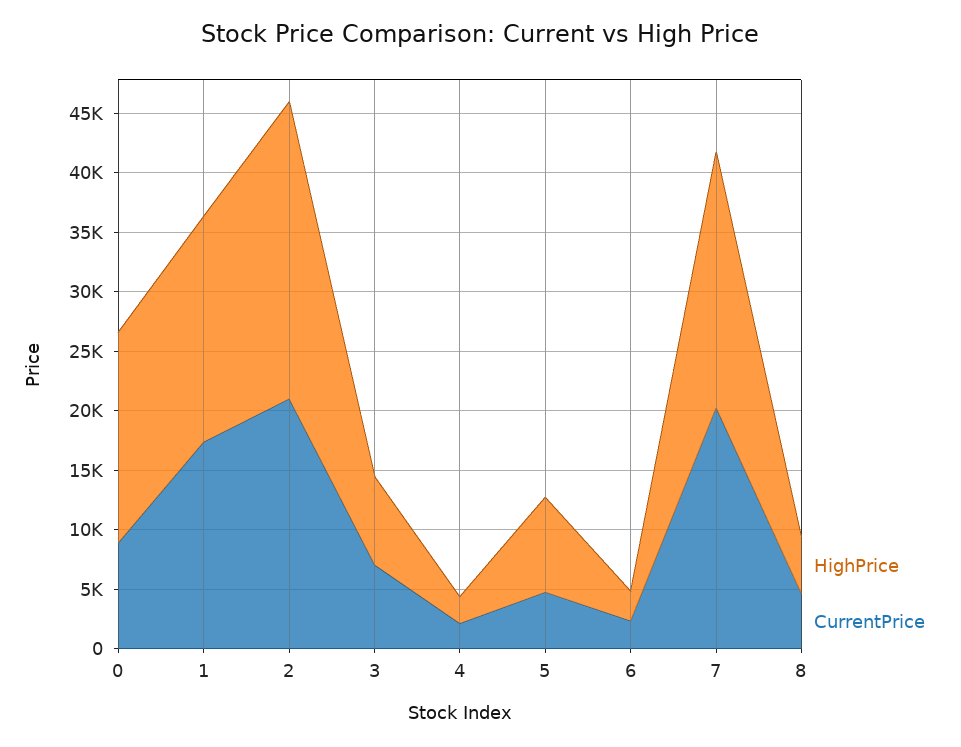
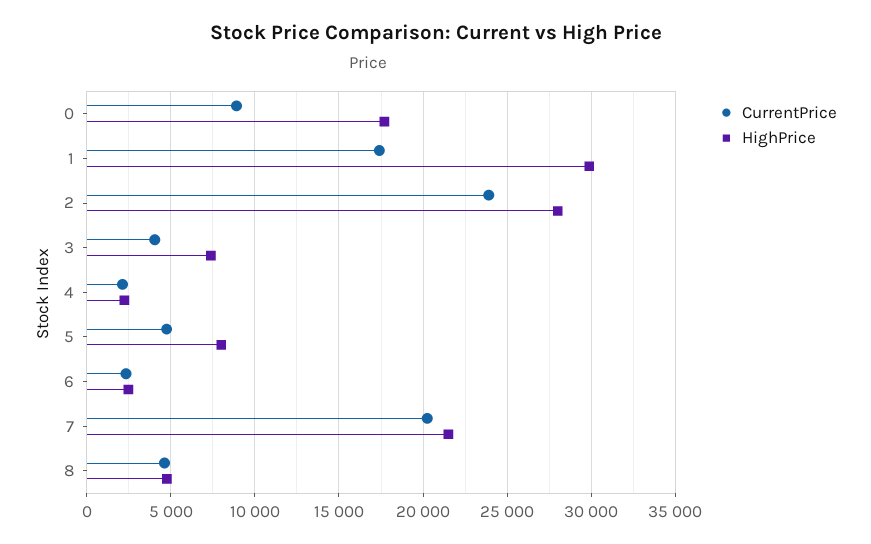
HighPrice, 1: 19000 -> 30000
HighPrice, 2: 25000 -> 28000
CurrentPrice, 2: 21000 -> 24000
CurrentPrice, 3: 7000 -> 4000

